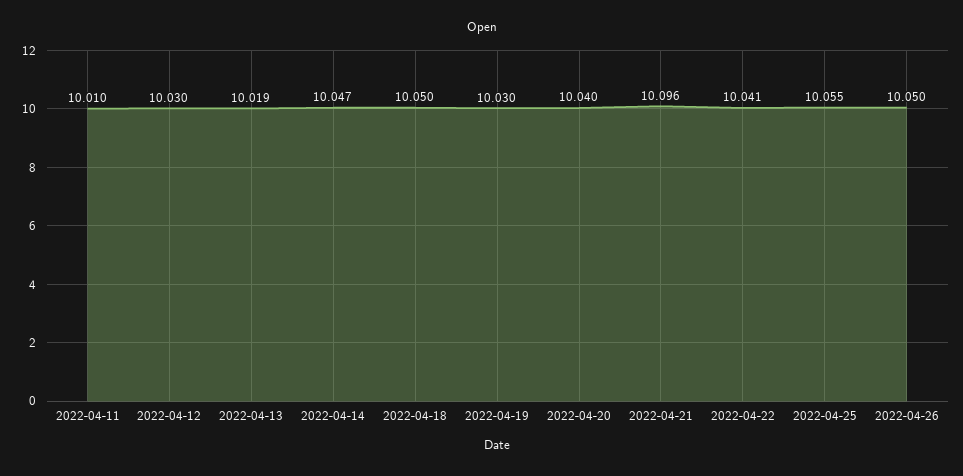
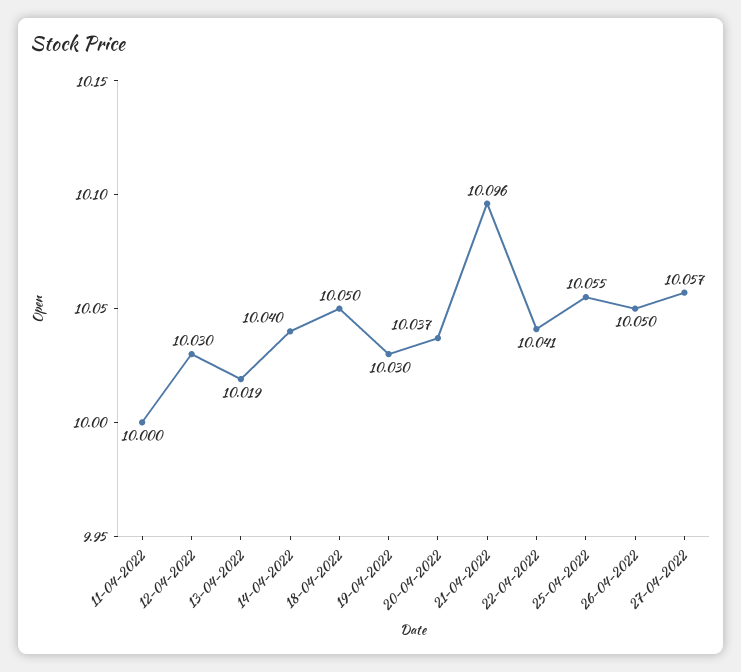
2022-04-11: 10.01 -> 10
2022-04-14: 10.047 -> 10.04
2022-04-20: 10.04 -> 10.037
27-04-2022: none -> 10.057

